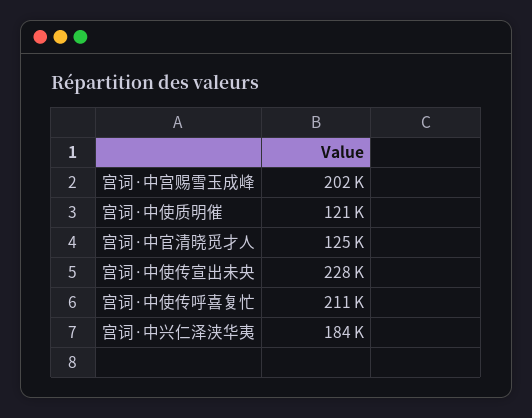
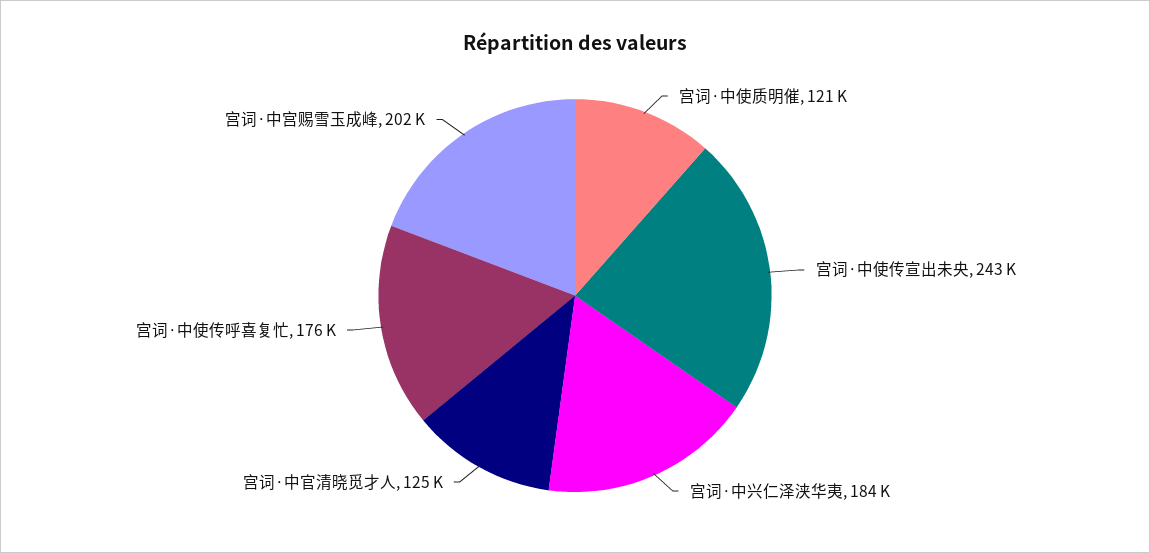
宫词·中使传宣出未央: 228000 -> 243000
宫词·中使传呼喜复忙: 211000 -> 176000

